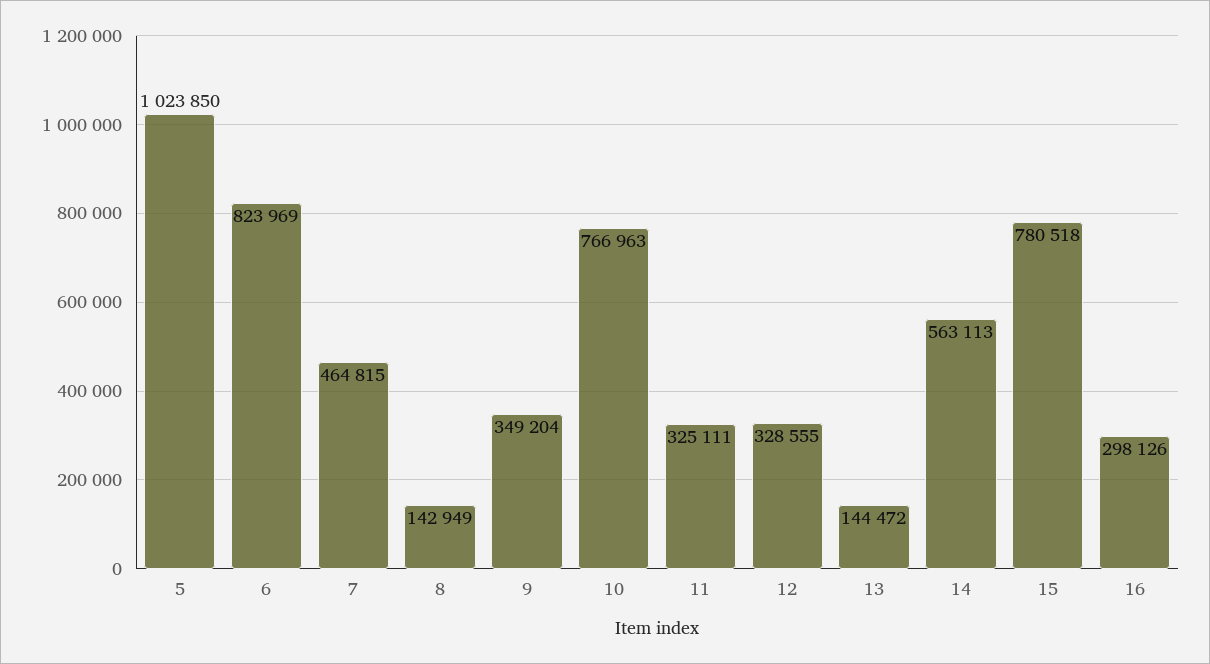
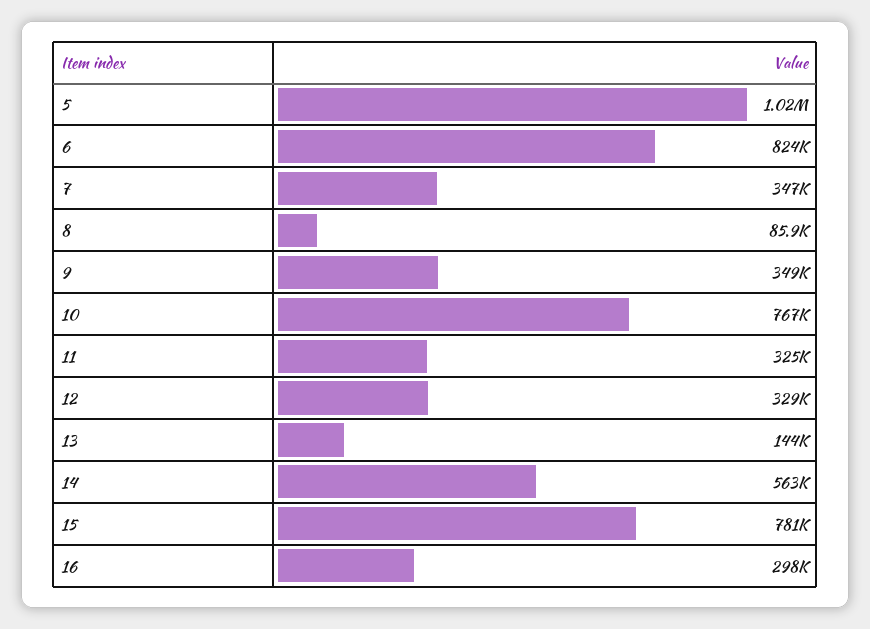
7: 464815 -> 347000
8: 142949 -> 85900

